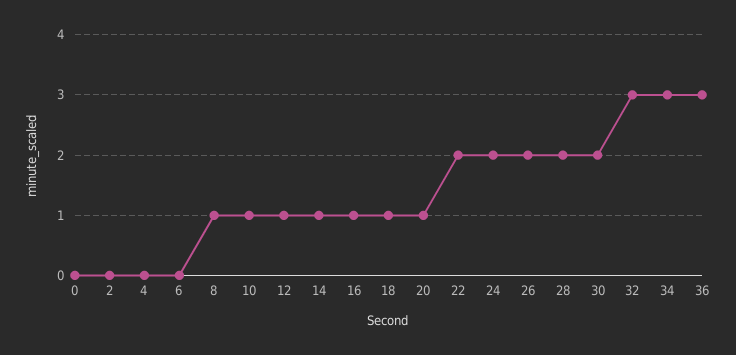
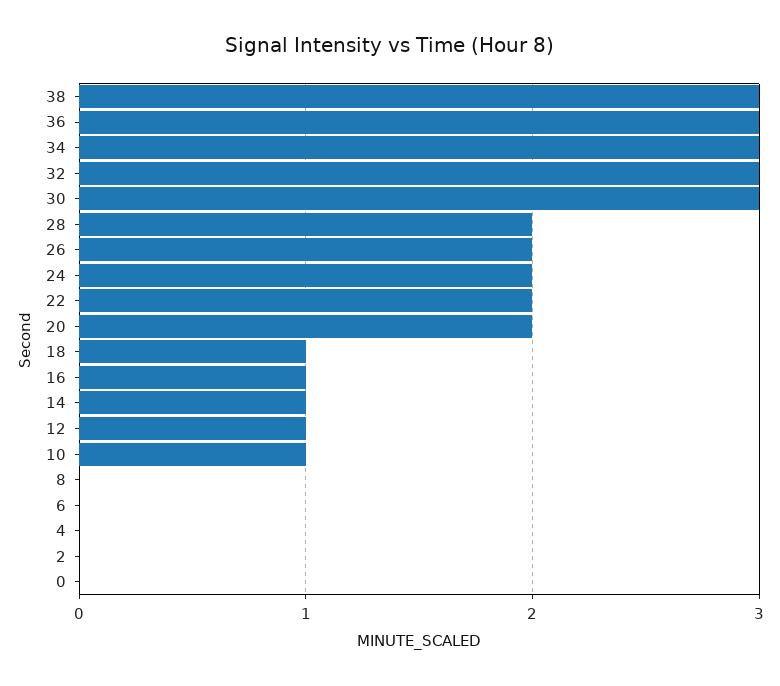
8: 1 -> 0
20: 1 -> 2
30: 2 -> 3
38: none -> 3

